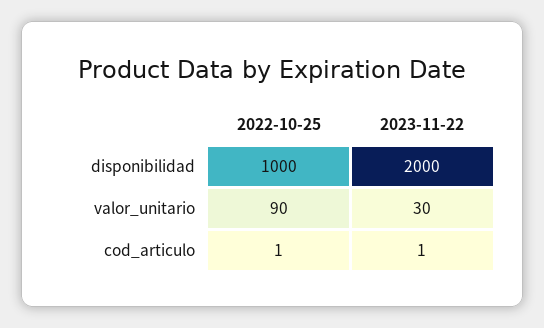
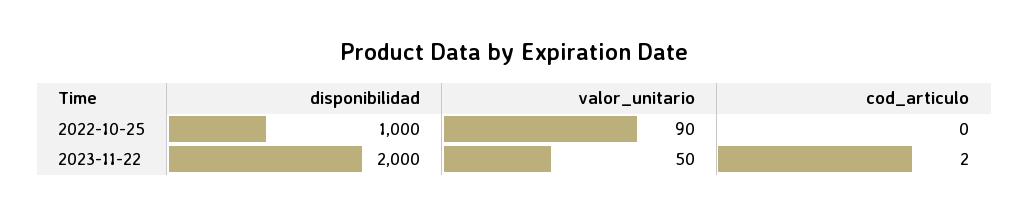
2023-11-22, valor_unitario: 30 -> 50
2022-10-25, cod_articulo: 1 -> 0
2023-11-22, cod_articulo: 1 -> 2

